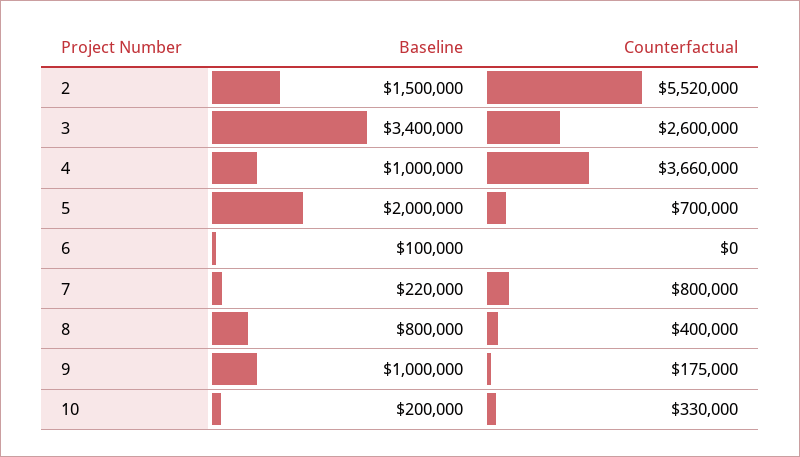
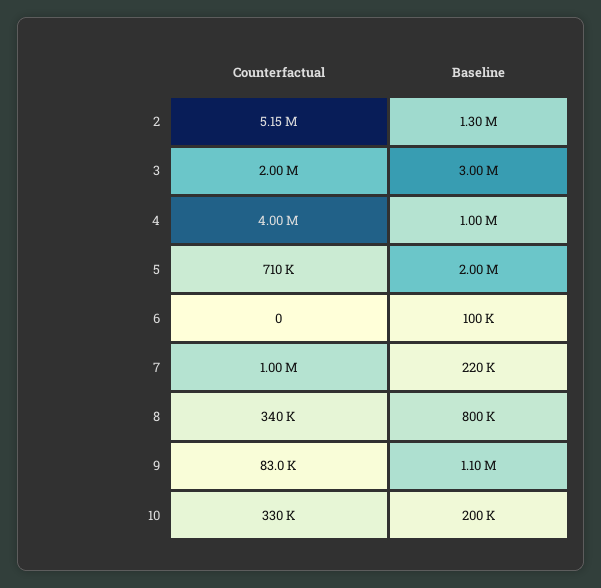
Baseline, 2: 1500000 -> 1300000
Counterfactual, 2: 5520000 -> 5150000
Baseline, 3: 3400000 -> 3000000
Counterfactual, 3: 2600000 -> 2000000
Counterfactual, 4: 3660000 -> 4000000
Counterfactual, 5: 700000 -> 710000
Counterfactual, 7: 800000 -> 1000000
Counterfactual, 8: 400000 -> 340000
Baseline, 9: 1000000 -> 1100000
Counterfactual, 9: 175000 -> 83000

